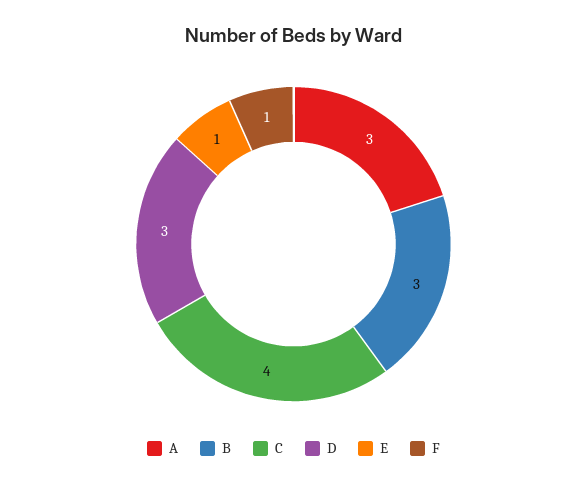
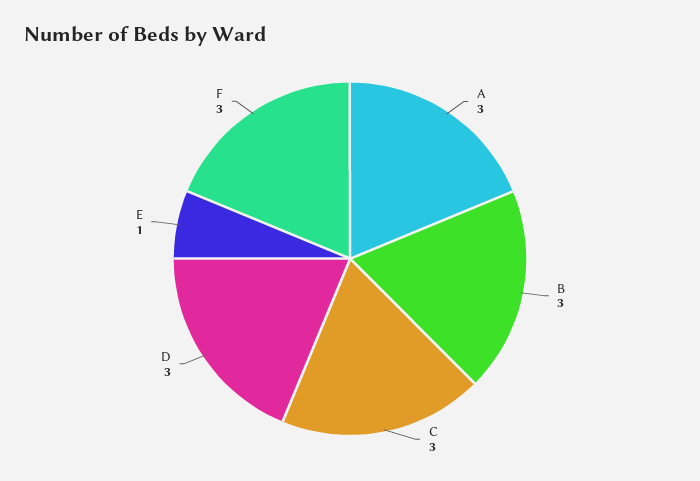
C: 4 -> 3
F: 1 -> 3

